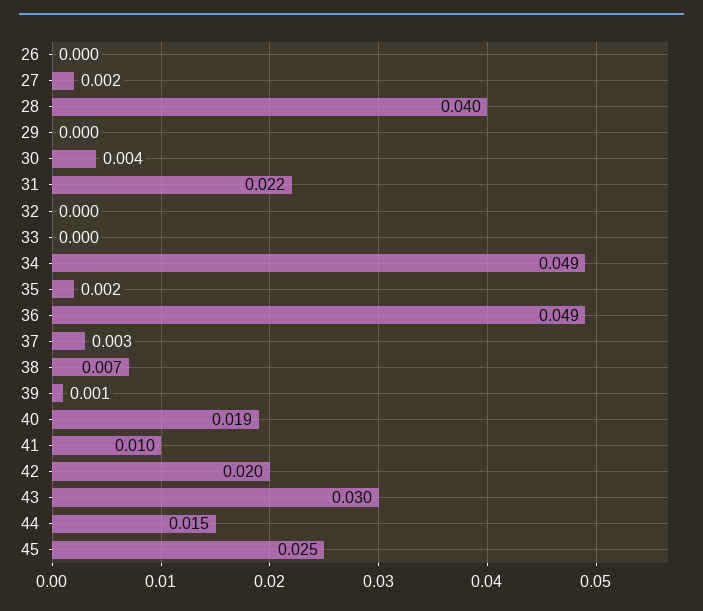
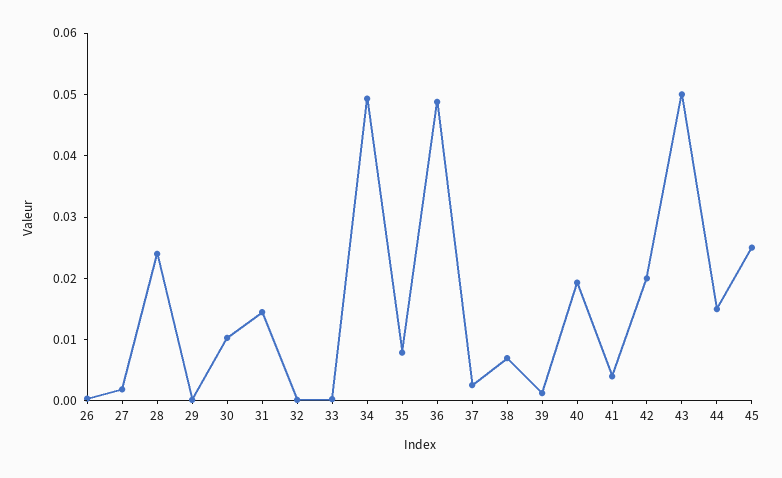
28: 0.04 -> 0.024
30: 0.004 -> 0.01
31: 0.022 -> 0.014
35: 0.002 -> 0.008
41: 0.01 -> 0.004
43: 0.03 -> 0.05

